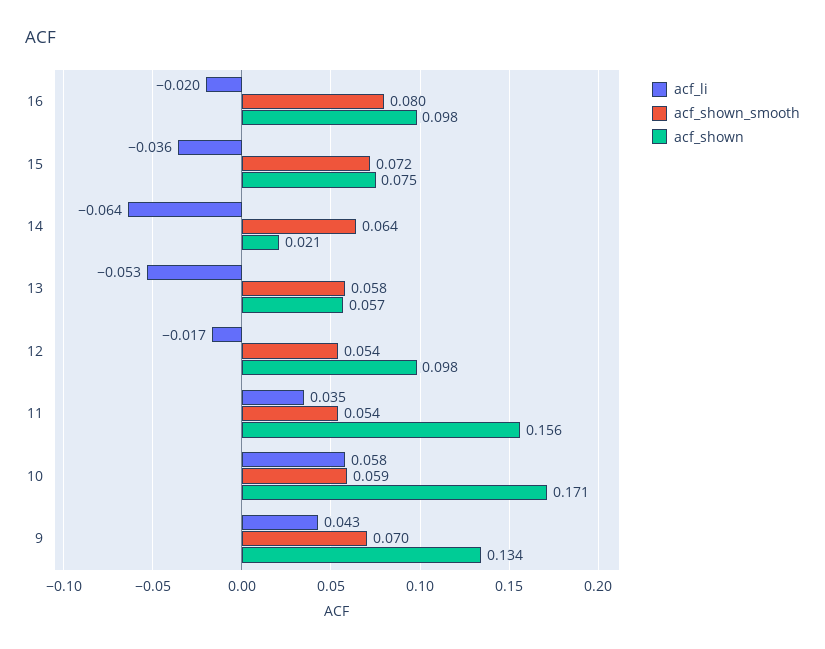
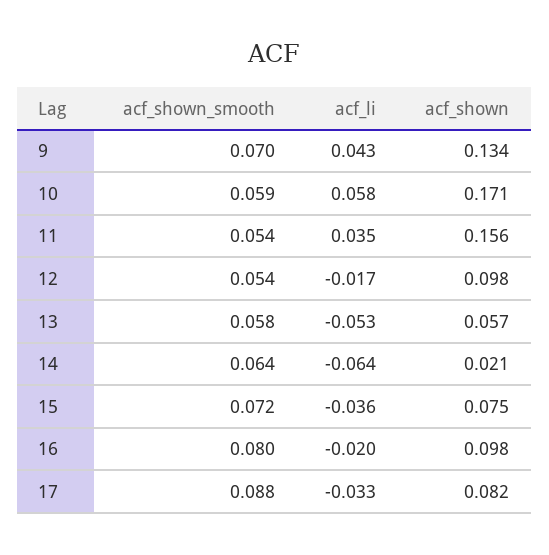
acf_shown_smooth, 17: none -> 0.088
acf_li, 17: none -> -0.033
acf_shown, 17: none -> 0.082

